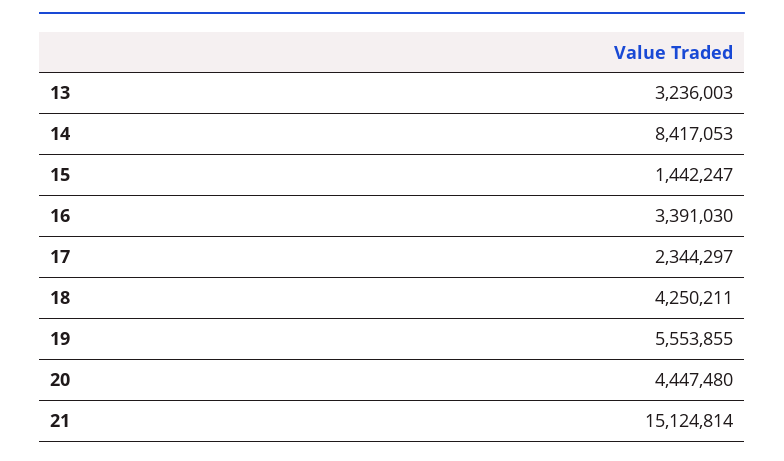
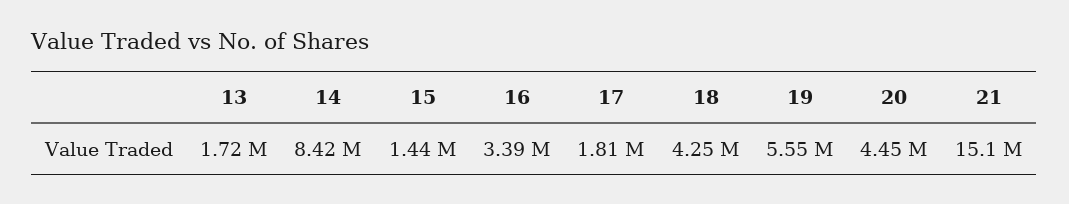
13: 3236003 -> 1720000
17: 2344297 -> 1810000

